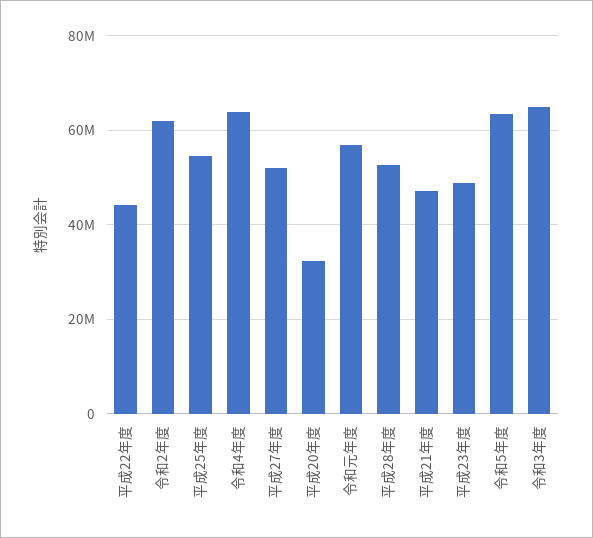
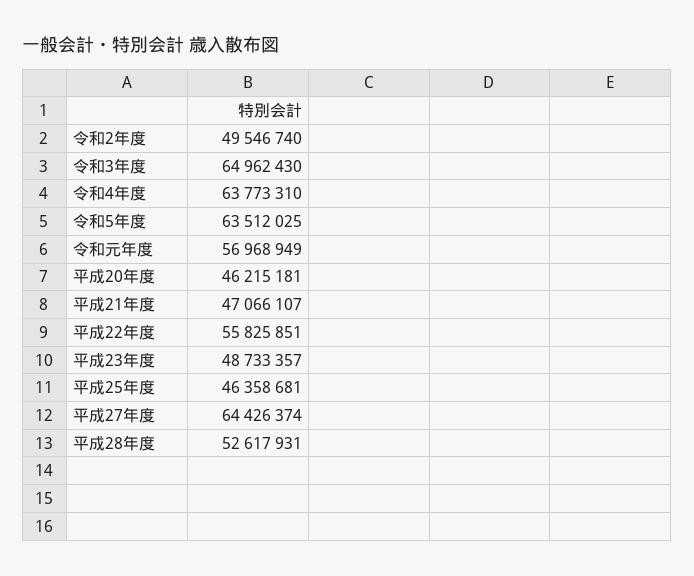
平成22年度: 44000000 -> 55825851
令和2年度: 62000000 -> 49546740
平成25年度: 54000000 -> 46358681
平成27年度: 52000000 -> 64426374
平成20年度: 32000000 -> 46215181

